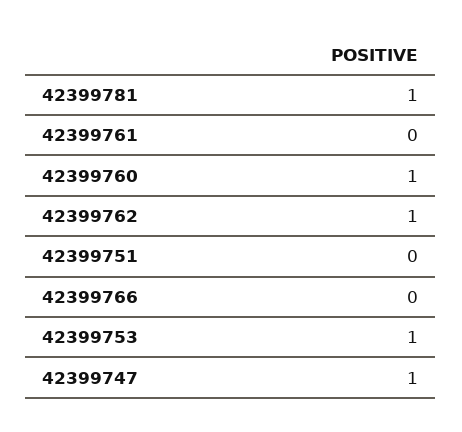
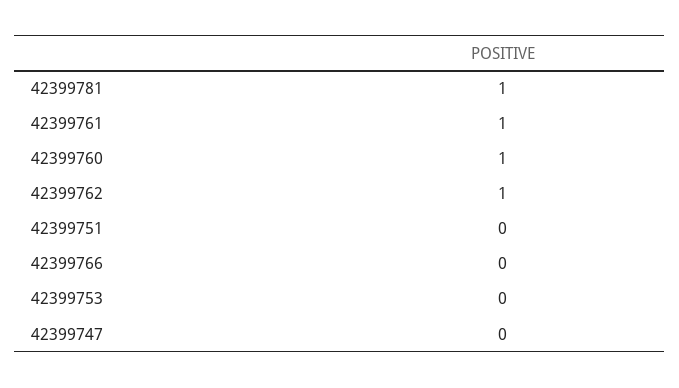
42399761: 0 -> 1
42399753: 1 -> 0
42399747: 1 -> 0

